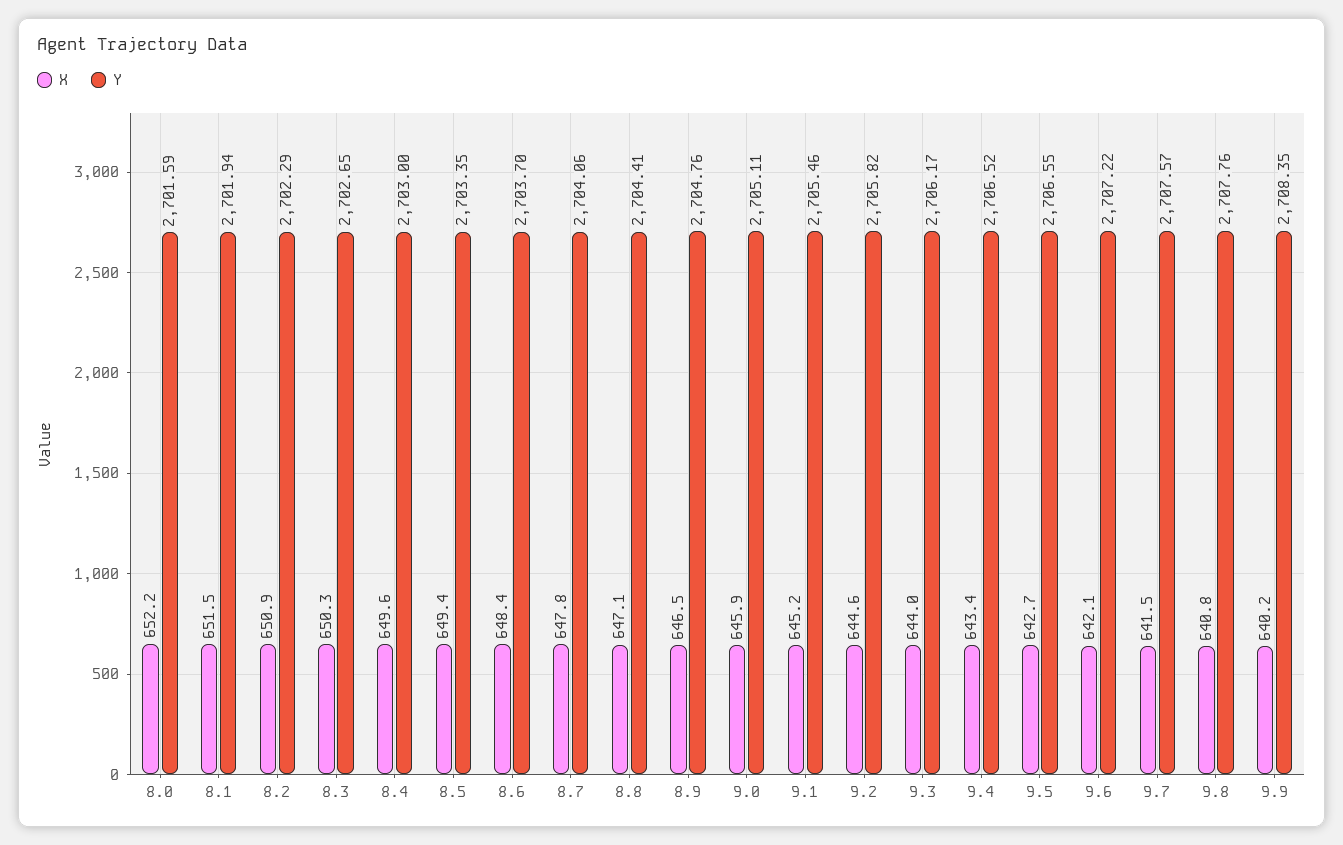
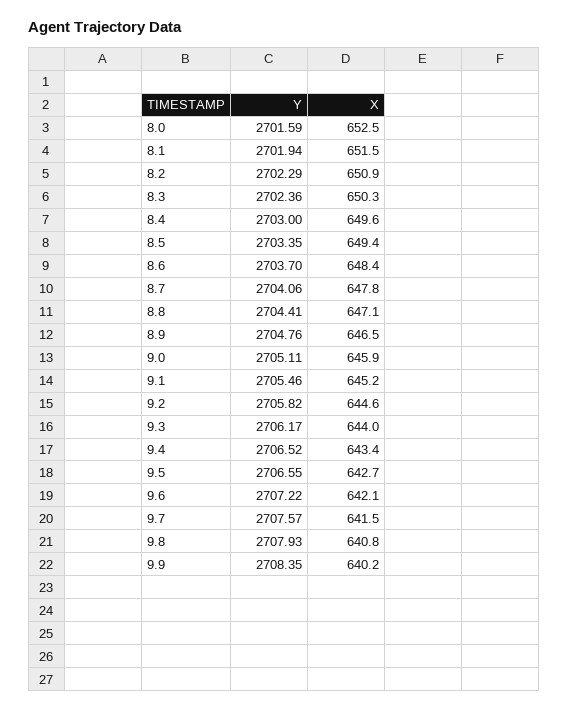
X, 8.0: 652.2 -> 652.5
Y, 8.3: 2702.65 -> 2702.36
Y, 9.8: 2707.76 -> 2707.93

